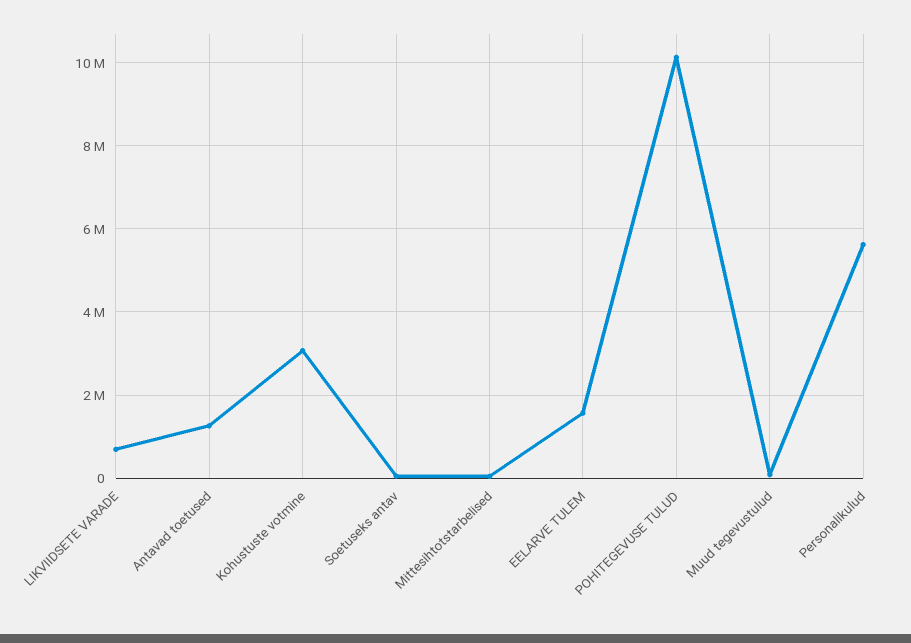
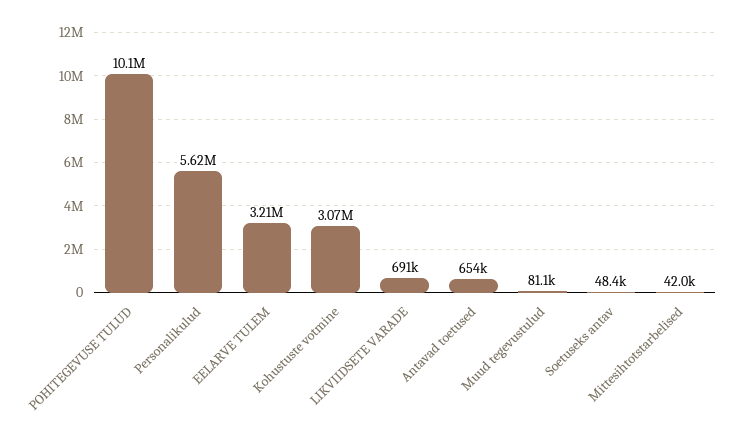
Antavad toetused: 1200000 -> 654000
EELARVE TULEM: 1600000 -> 3210000

